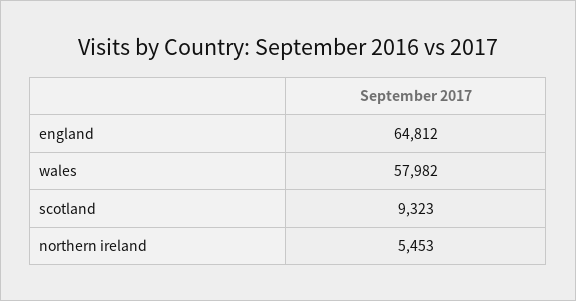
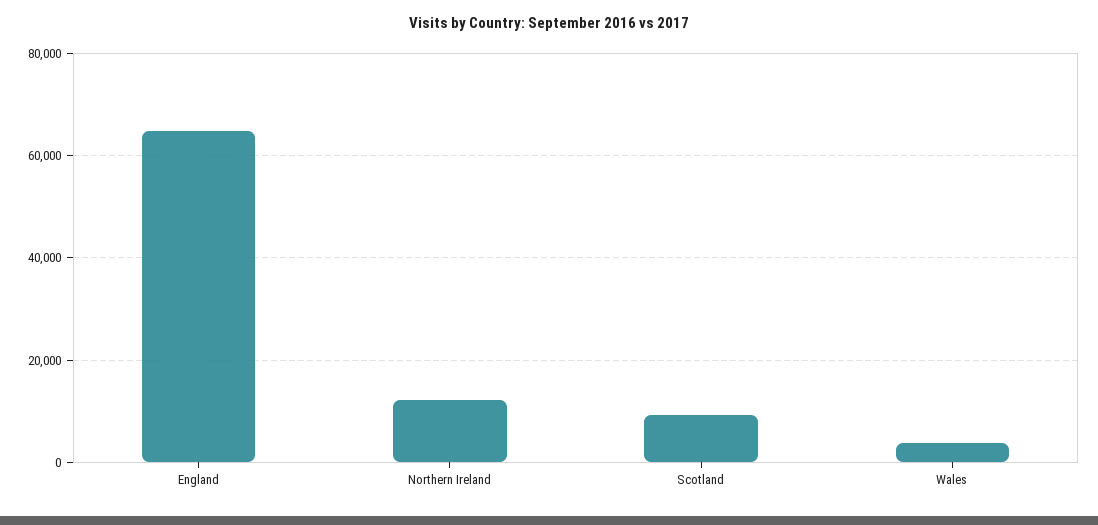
wales: 57982 -> 4000
northern ireland: 5453 -> 12000

